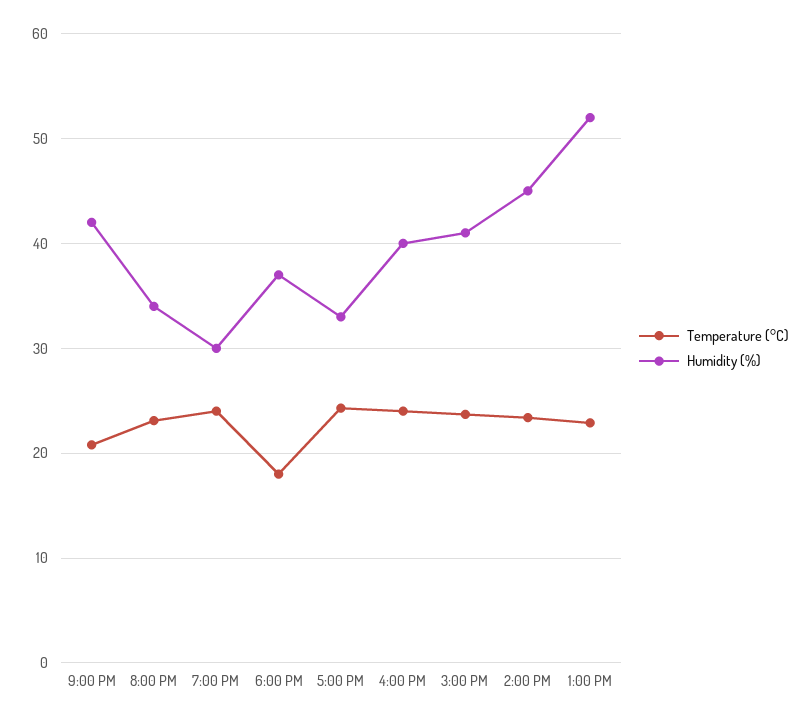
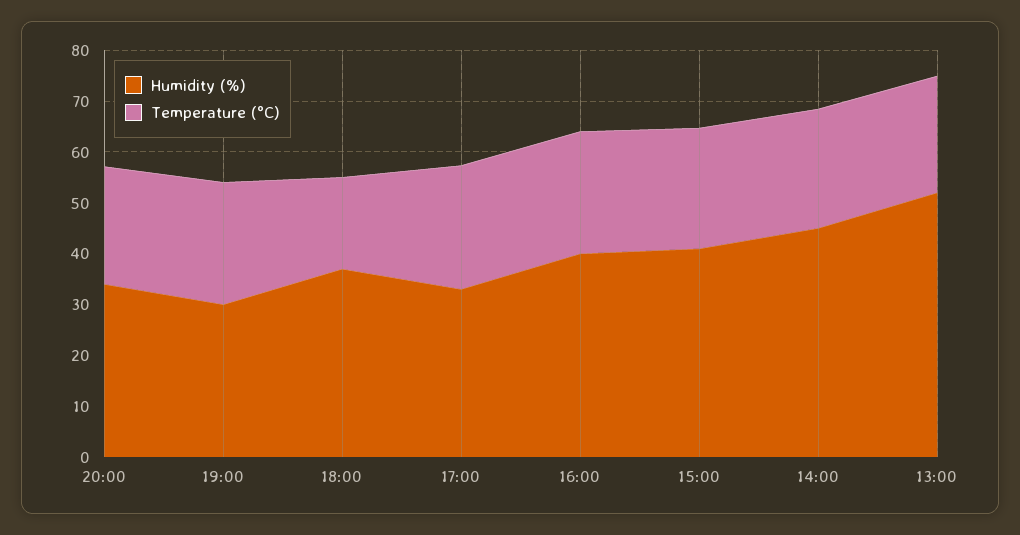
Temperature (°C), 9:00 PM: 21 -> none
Humidity (%), 9:00 PM: 42 -> none

